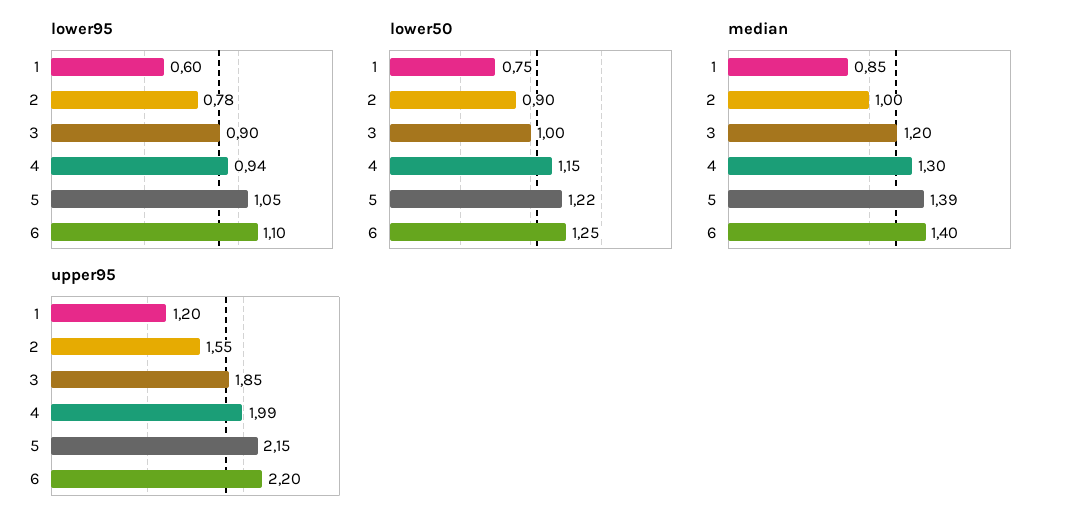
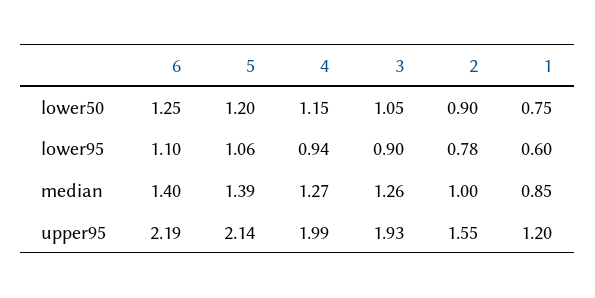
lower95, 5: 1.05 -> 1.06
lower50, 3: 1 -> 1.05
lower50, 5: 1.22 -> 1.2
median, 3: 1.2 -> 1.26
median, 4: 1.3 -> 1.27
upper95, 3: 1.85 -> 1.93
upper95, 5: 2.15 -> 2.14
upper95, 6: 2.2 -> 2.19

